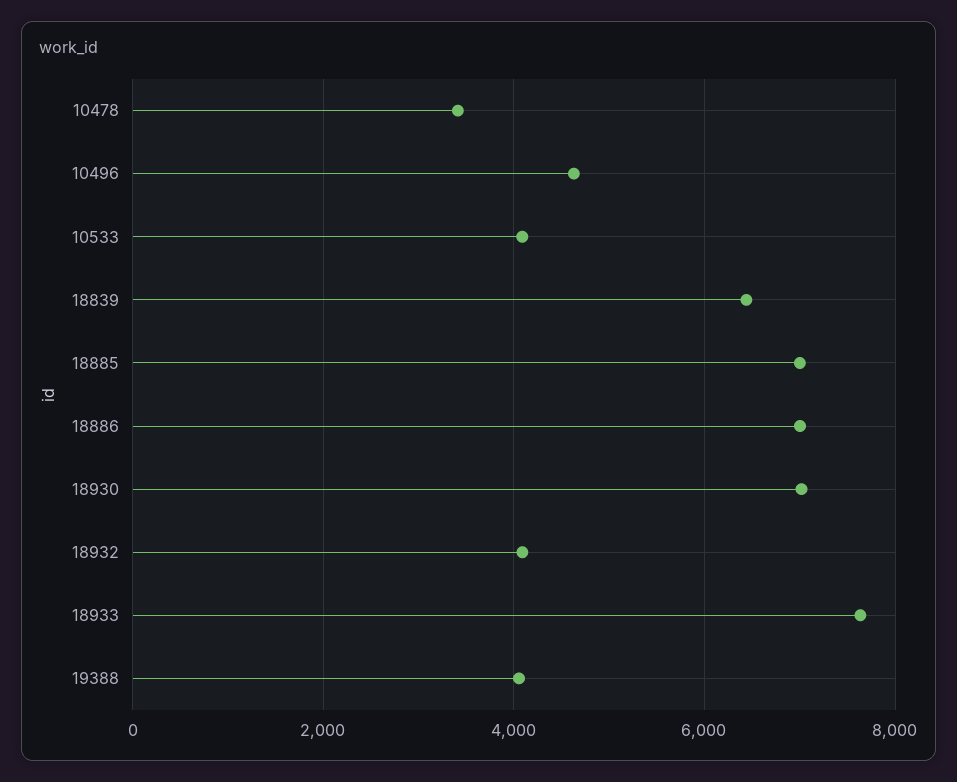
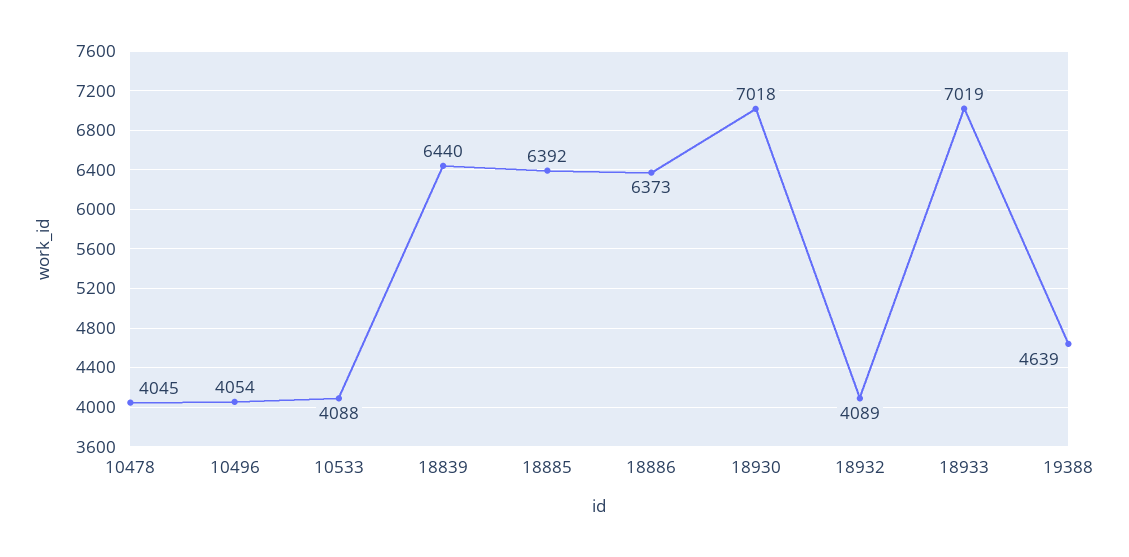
10478: 3400 -> 4045
10496: 4600 -> 4054
18885: 7000 -> 6392
18886: 7000 -> 6373
18933: 7600 -> 7019
19388: 4000 -> 4639

